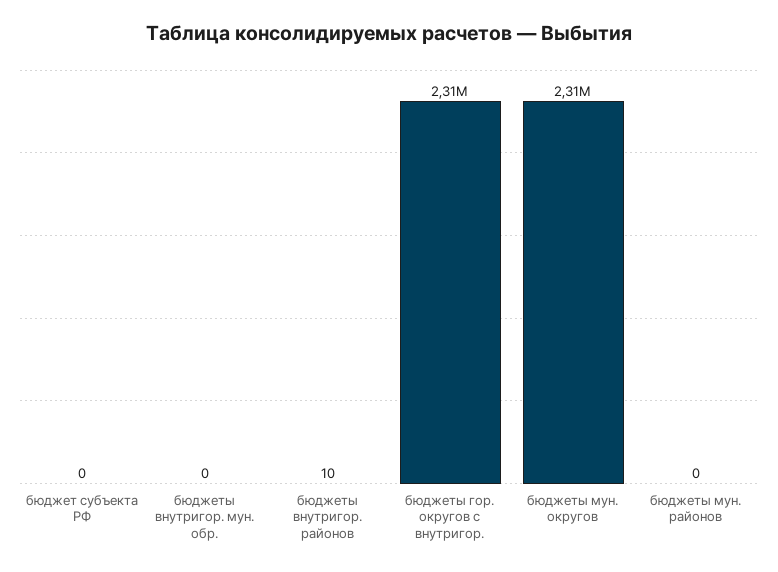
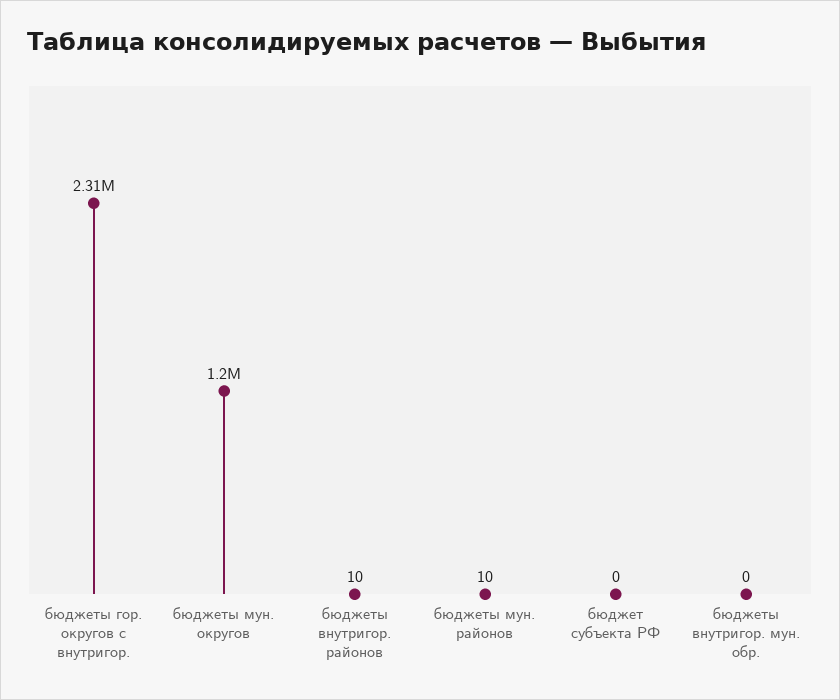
бюджеты мун. округов: 2310000 -> 1200000
бюджеты мун. районов: 0 -> 10

